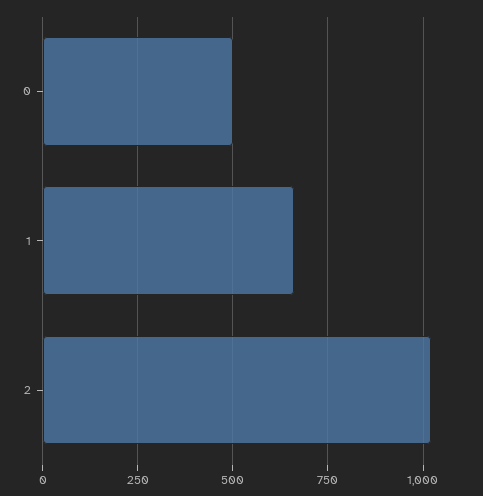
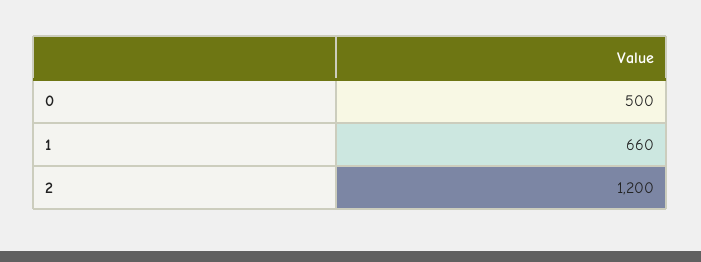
2: 1025 -> 1200

